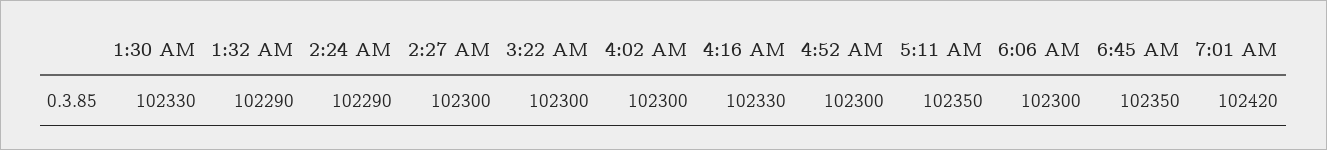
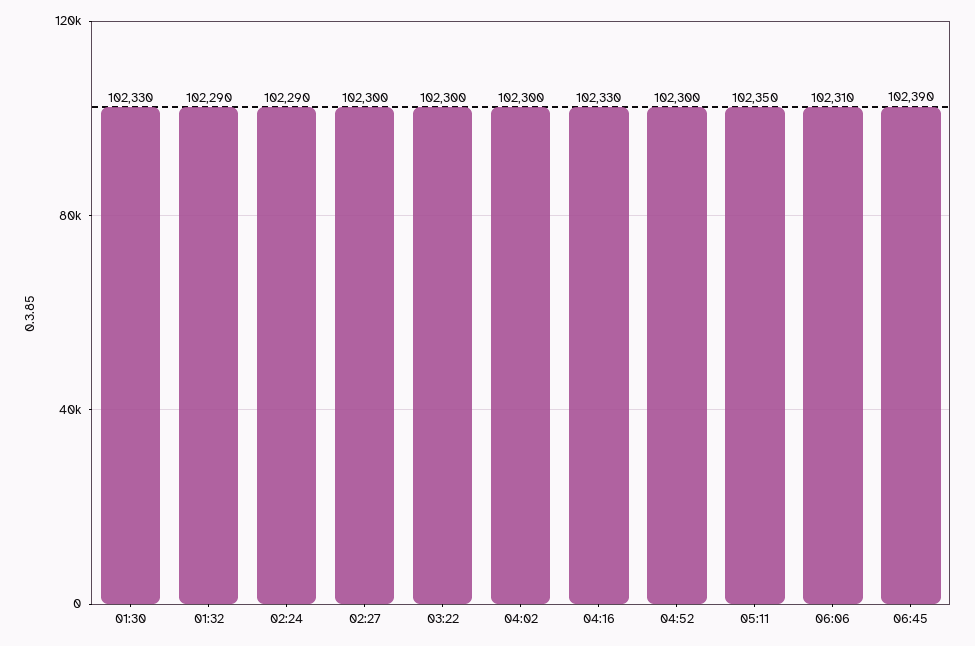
6:06 AM: 102300 -> 102310
6:45 AM: 102350 -> 102390
7:01 AM: 102420 -> none

